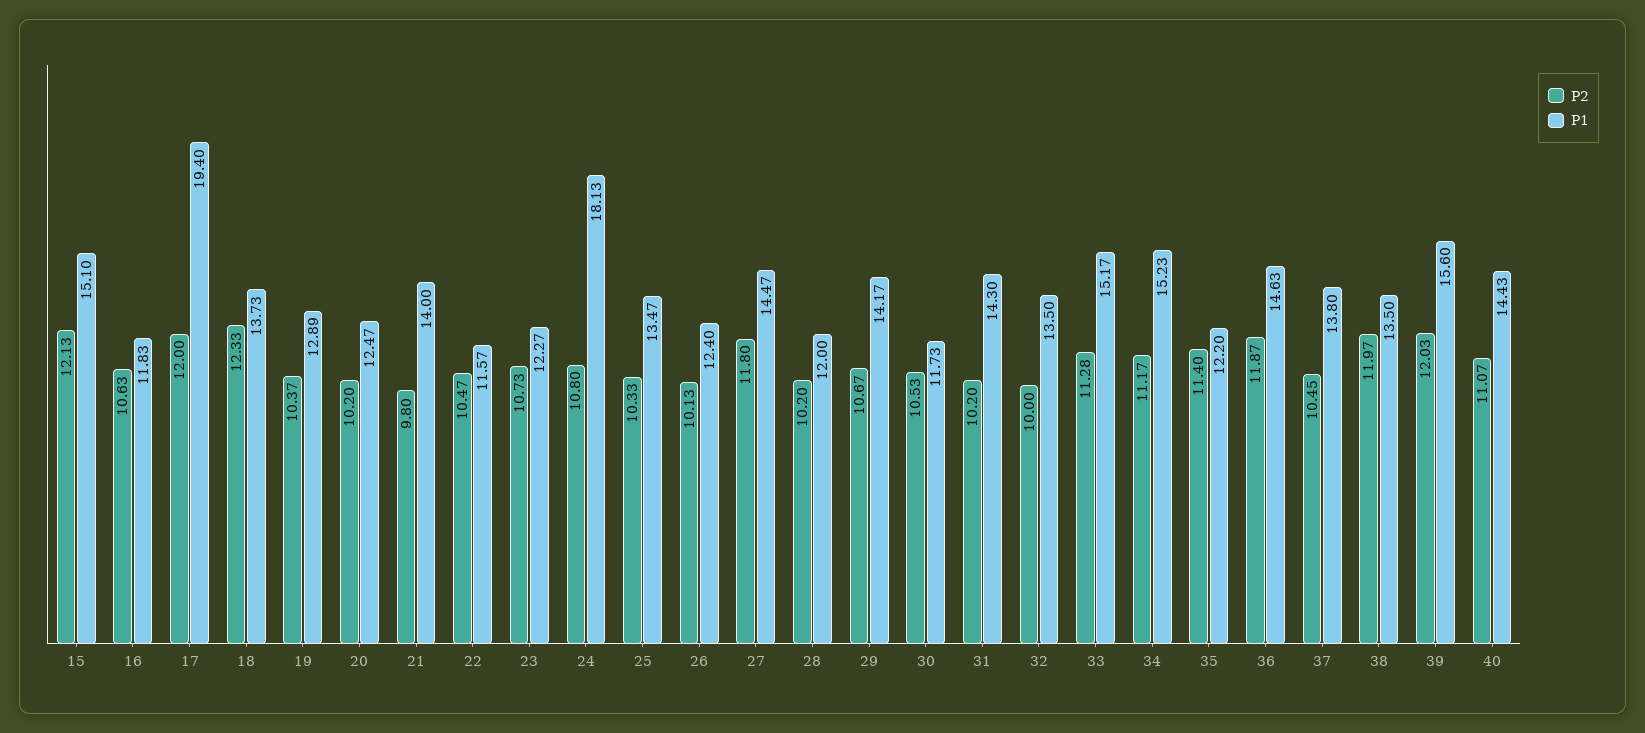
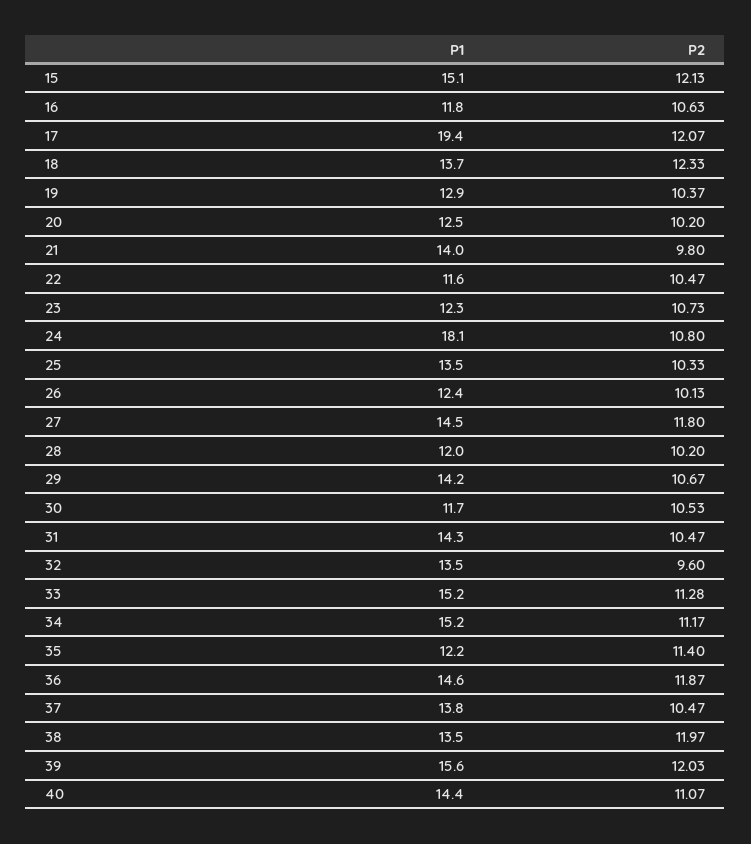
P2, 17: 12 -> 12.07
P2, 31: 10.2 -> 10.47
P2, 32: 10 -> 9.6
P2, 37: 10.45 -> 10.47

